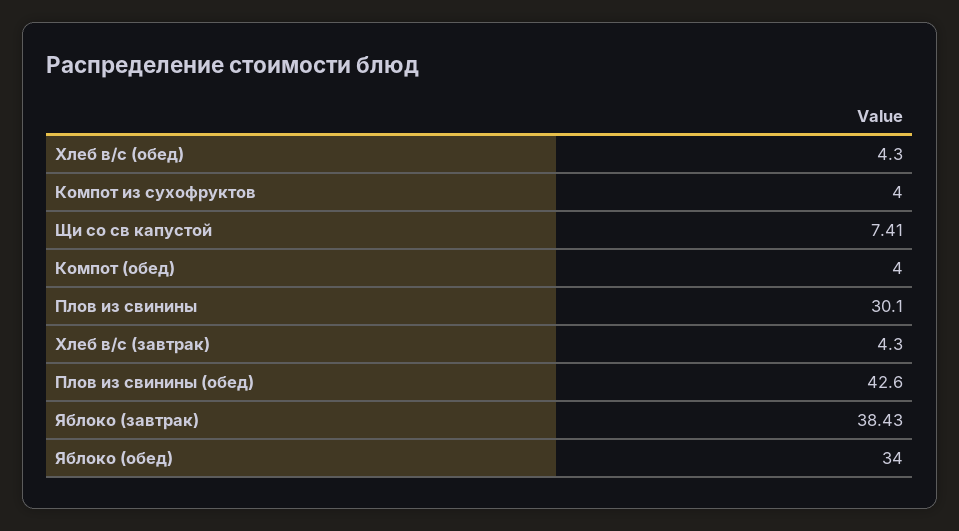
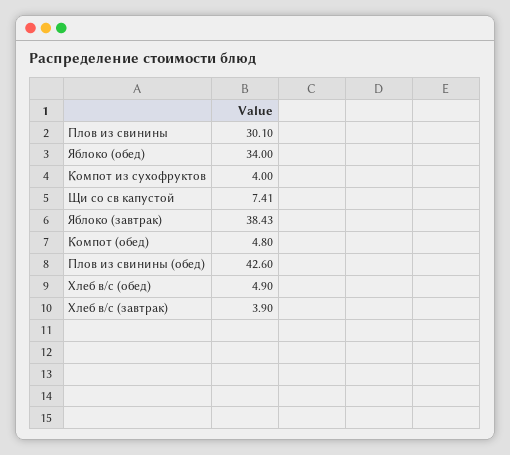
Хлеб в/с (обед): 4.3 -> 4.9
Компот (обед): 4 -> 4.8
Хлеб в/с (завтрак): 4.3 -> 3.9

